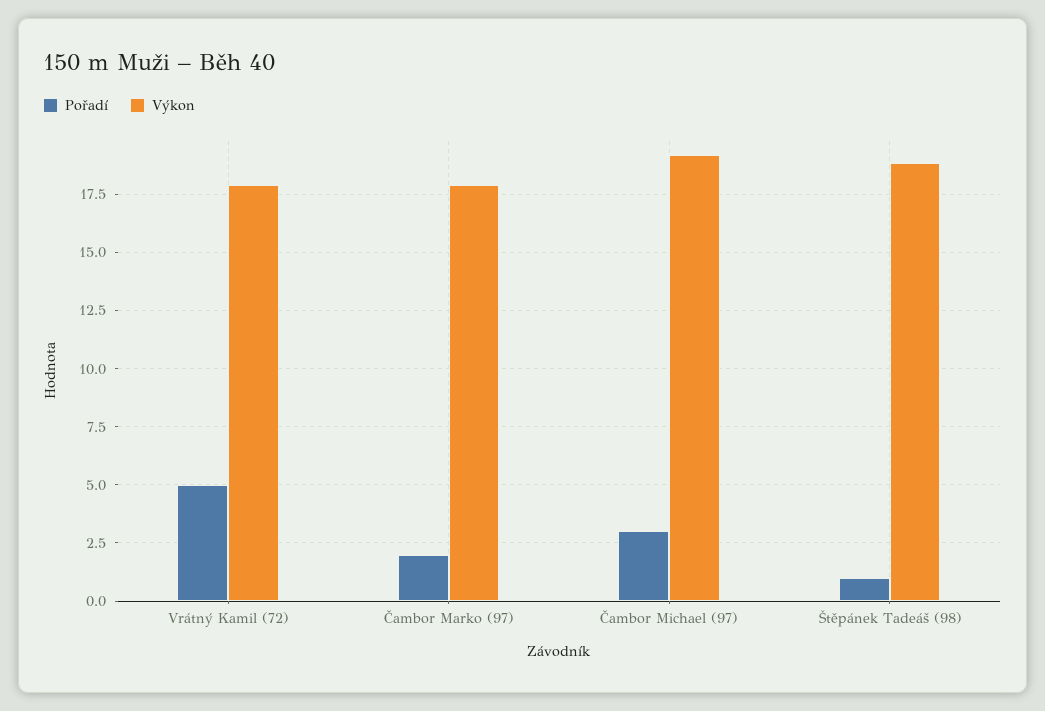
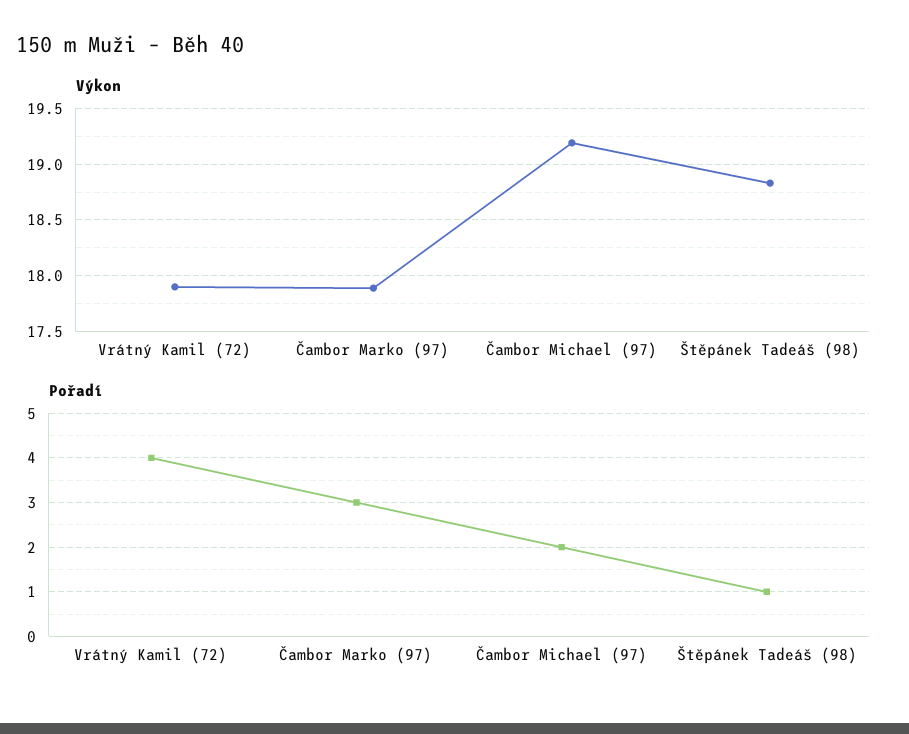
Pořadí, Vrátný Kamil (72): 5 -> 4
Pořadí, Čambor Marko (97): 2 -> 3
Pořadí, Čambor Michael (97): 3 -> 2

